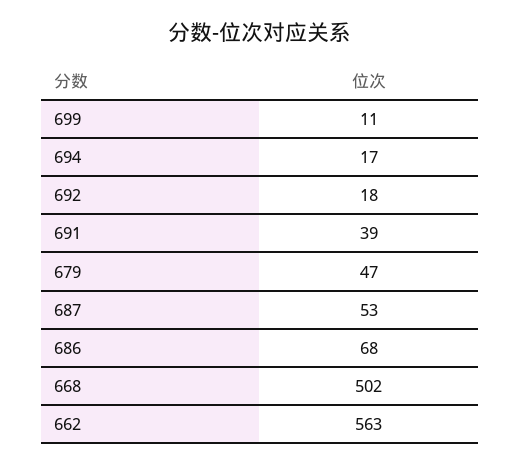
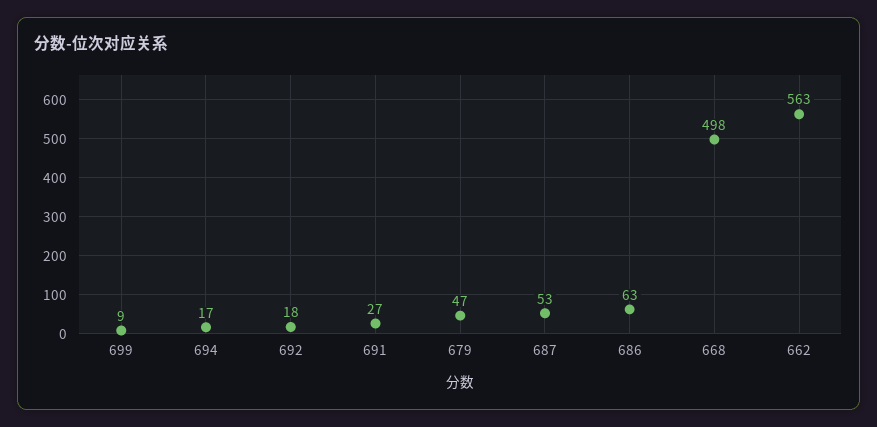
699: 11 -> 9
691: 39 -> 27
686: 68 -> 63
668: 502 -> 498

